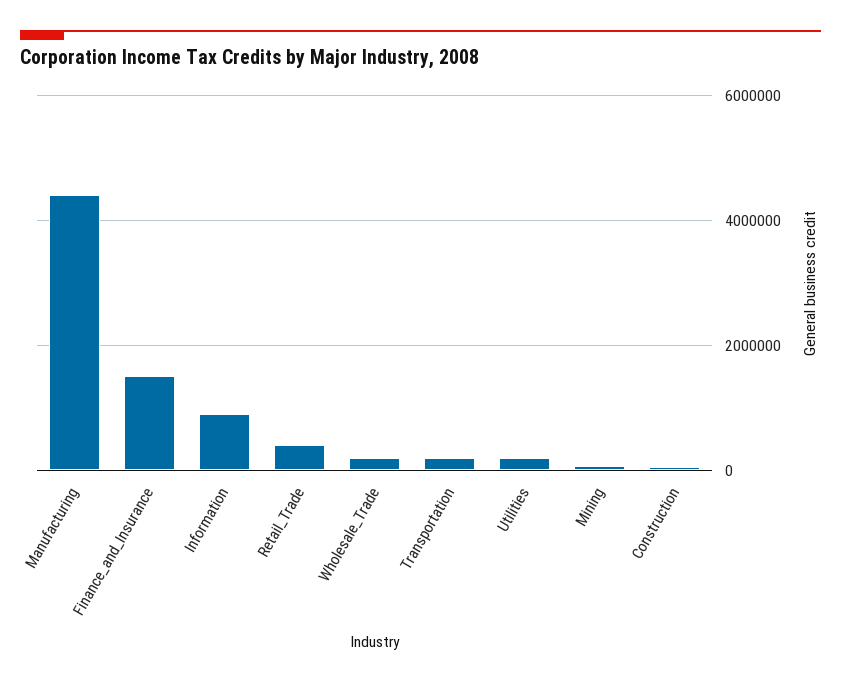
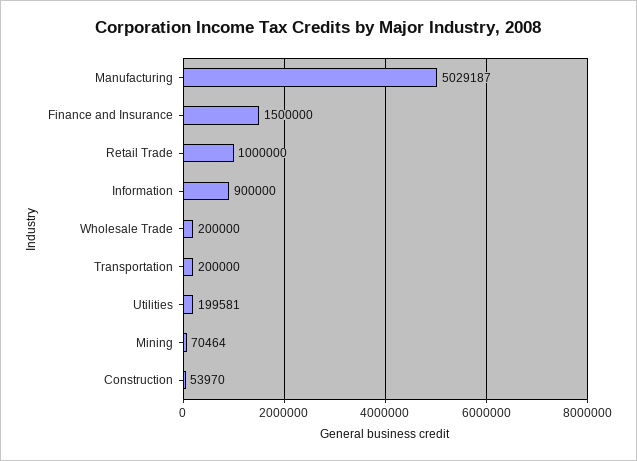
Manufacturing: 4400000 -> 5029187
Retail_Trade: 400000 -> 1000000

